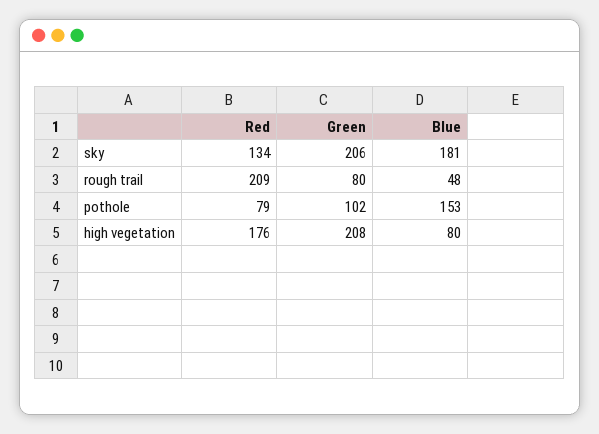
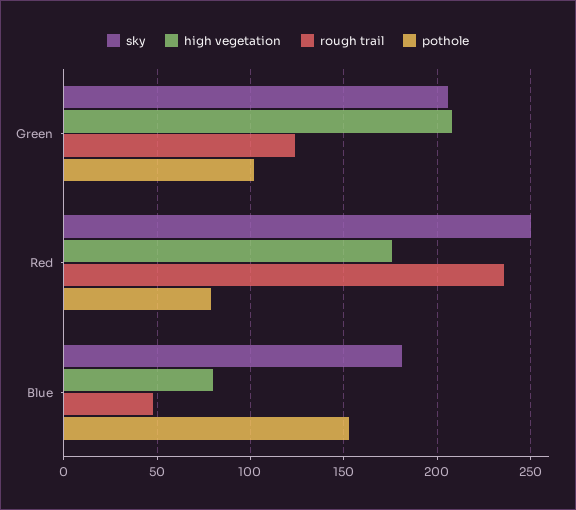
sky, Red: 134 -> 250
rough trail, Red: 209 -> 235
rough trail, Green: 80 -> 125

